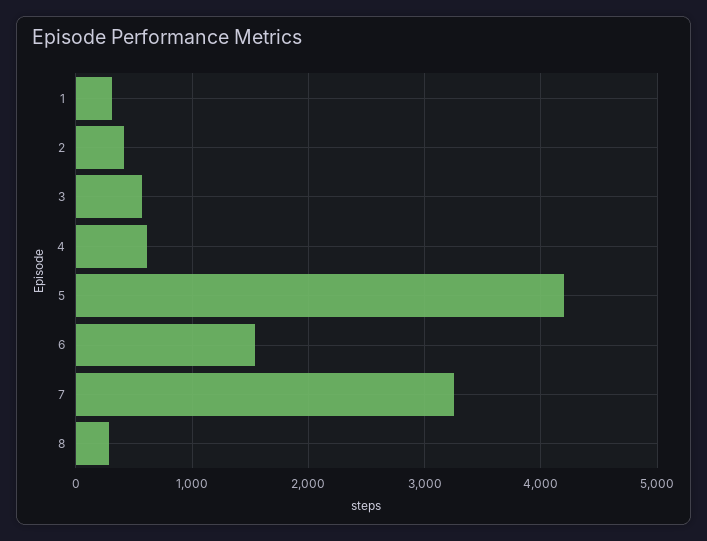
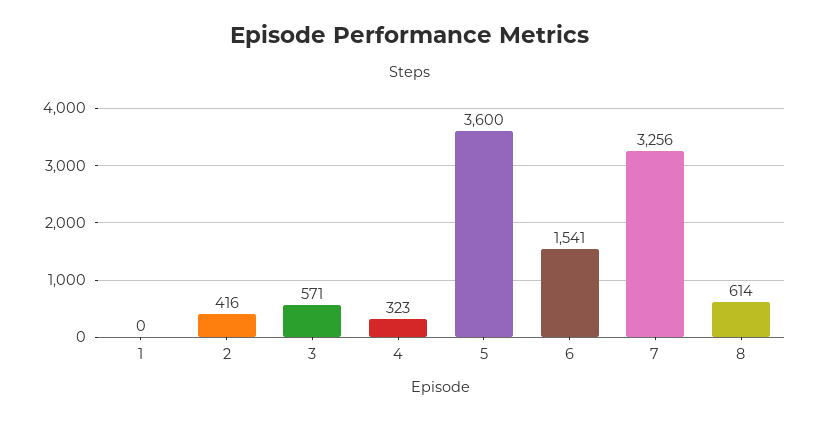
1: 300 -> 0
4: 600 -> 323
5: 4200 -> 3600
8: 300 -> 614

